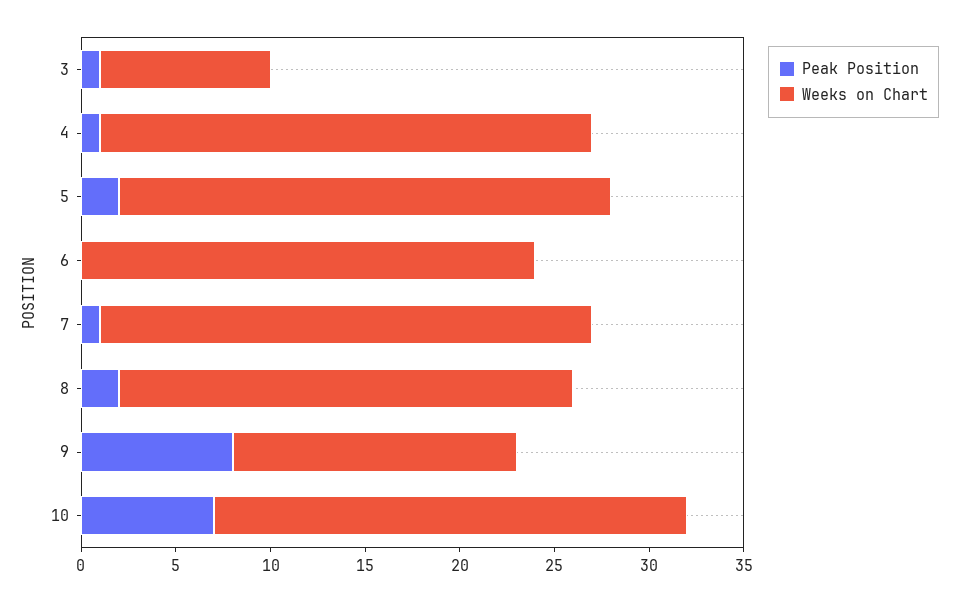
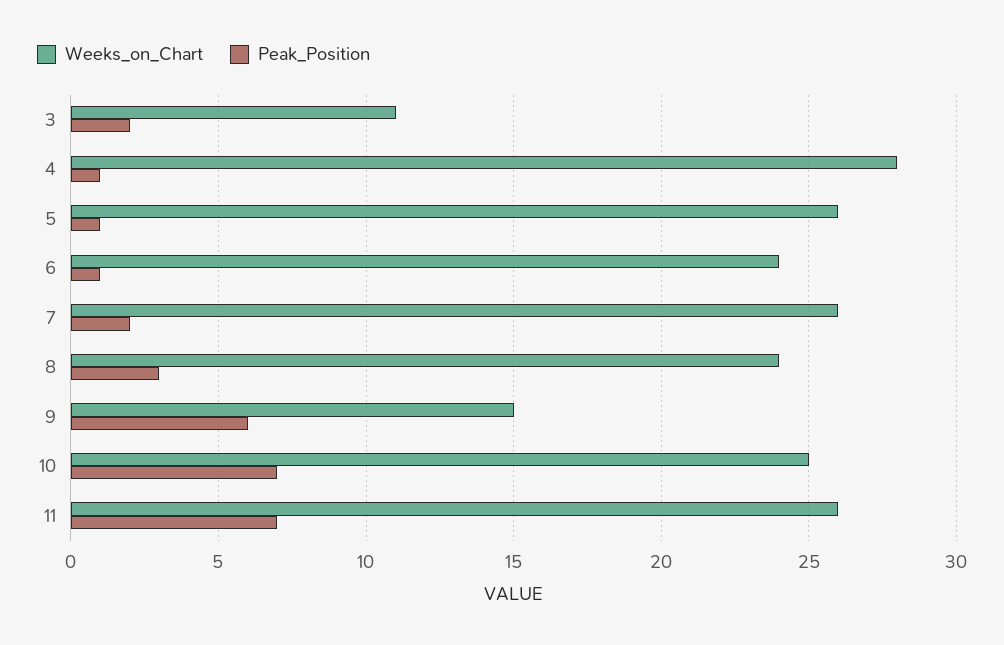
Peak Position, 3: 1 -> 2
Weeks on Chart, 3: 9 -> 11
Weeks on Chart, 4: 26 -> 28
Peak Position, 5: 2 -> 1
Peak Position, 6: 0 -> 1
Peak Position, 7: 1 -> 2
Peak Position, 8: 2 -> 3
Peak Position, 9: 8 -> 6
Weeks on Chart, 11: none -> 26
Peak Position, 11: none -> 7

